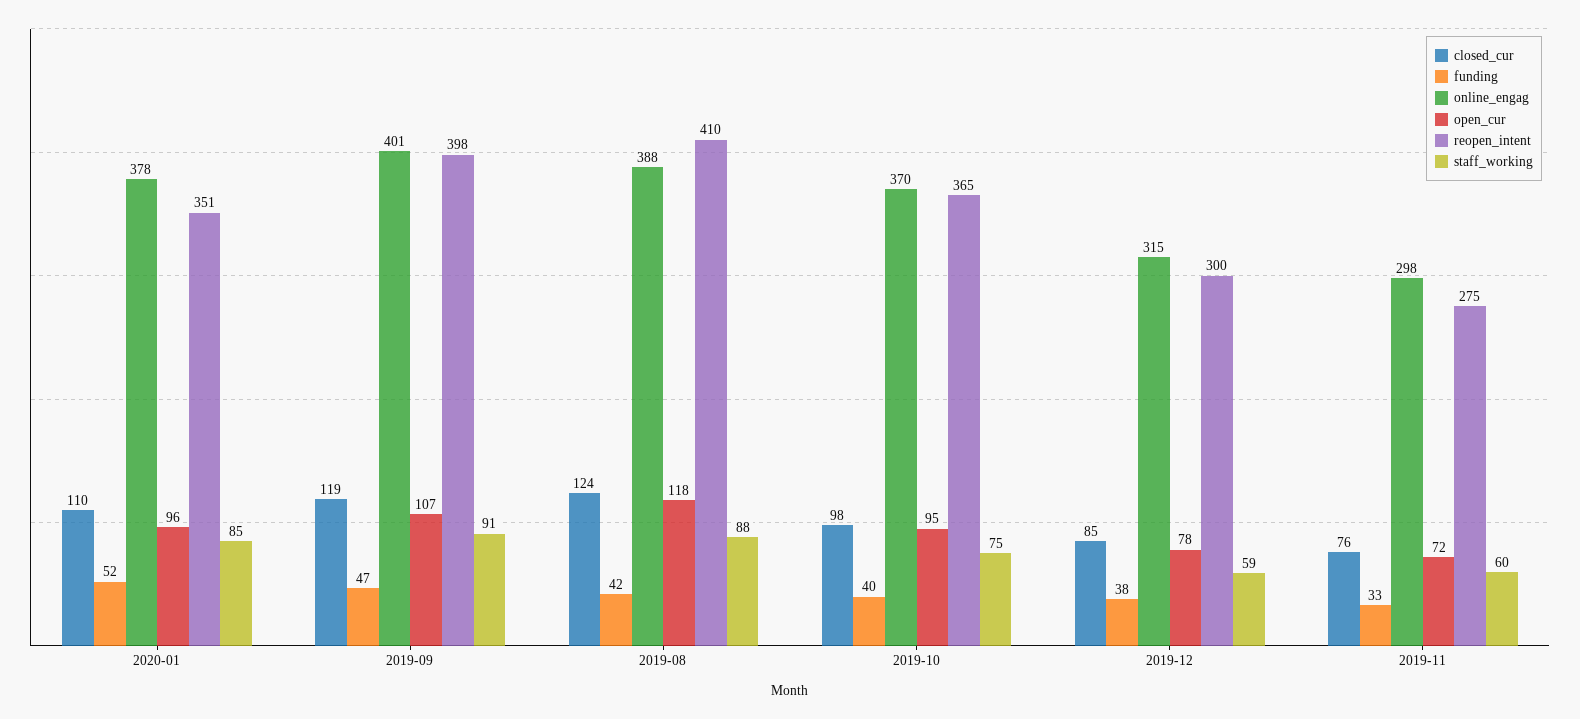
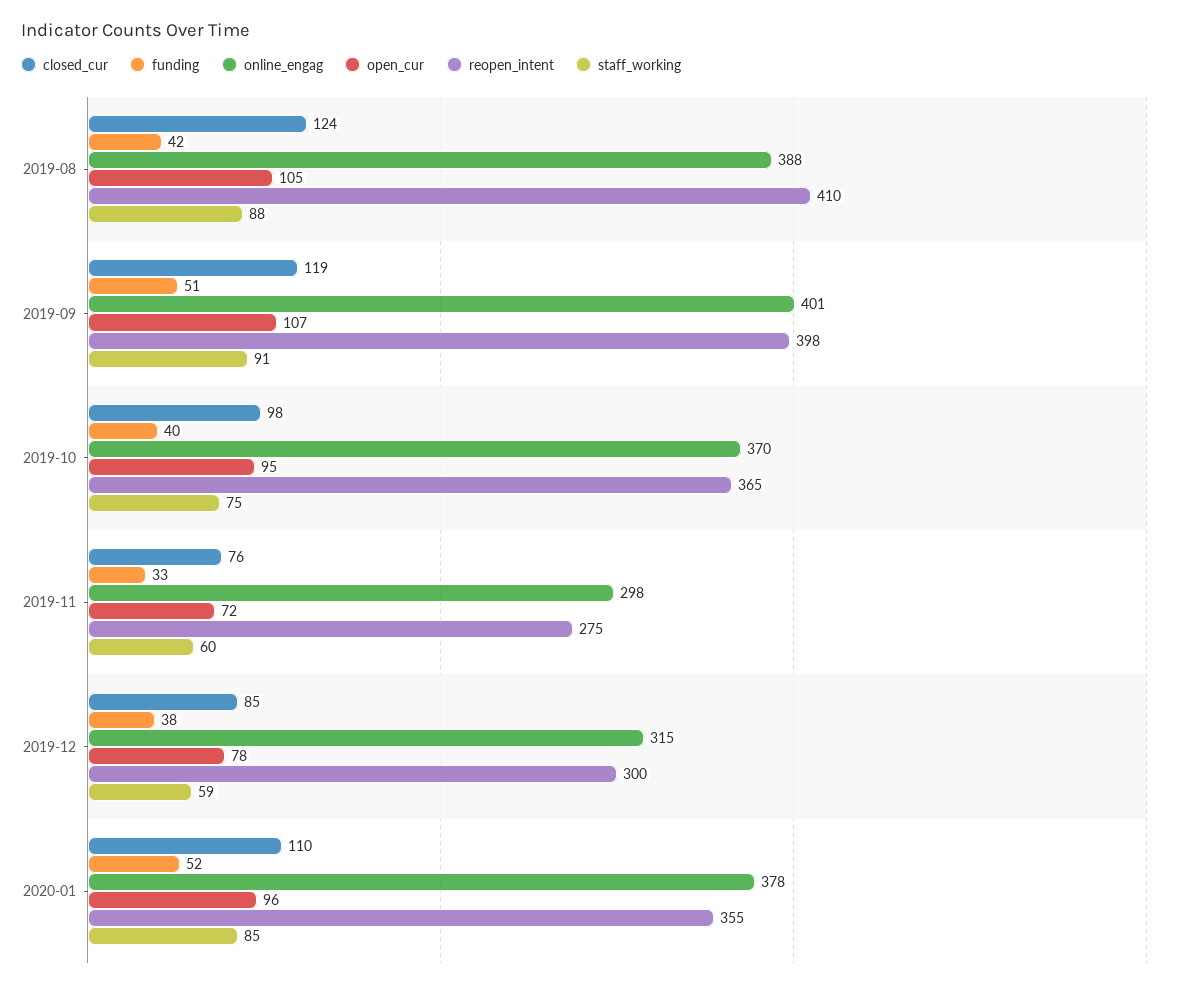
reopen_intent, 2020-01: 351 -> 355
funding, 2019-09: 47 -> 51
open_cur, 2019-08: 118 -> 105

